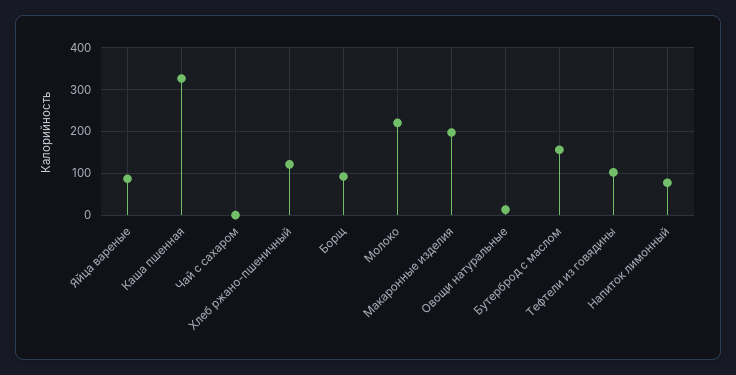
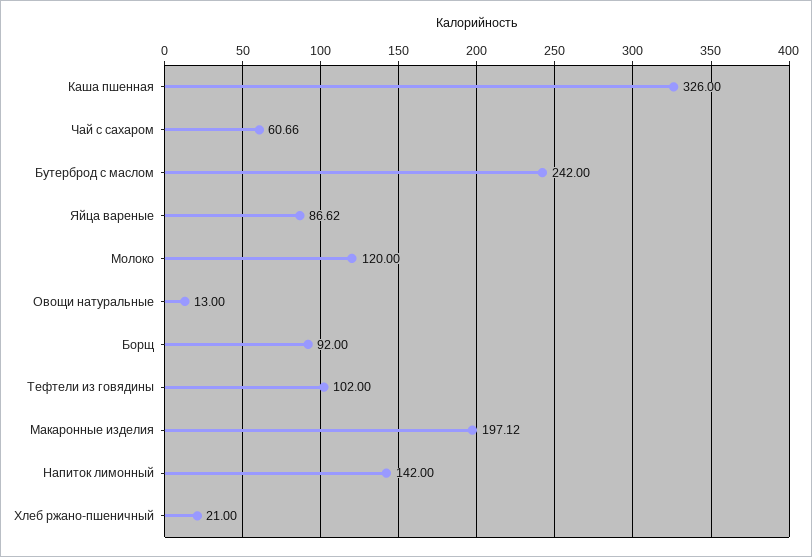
Чай с сахаром: 0 -> 60.66
Хлеб ржано-пшеничный: 120 -> 21
Молоко: 220 -> 120
Бутерброд с маслом: 160 -> 242
Напиток лимонный: 80 -> 142

